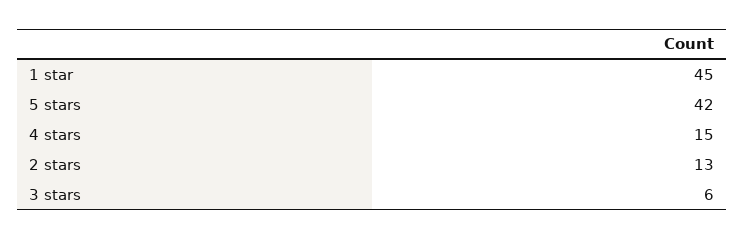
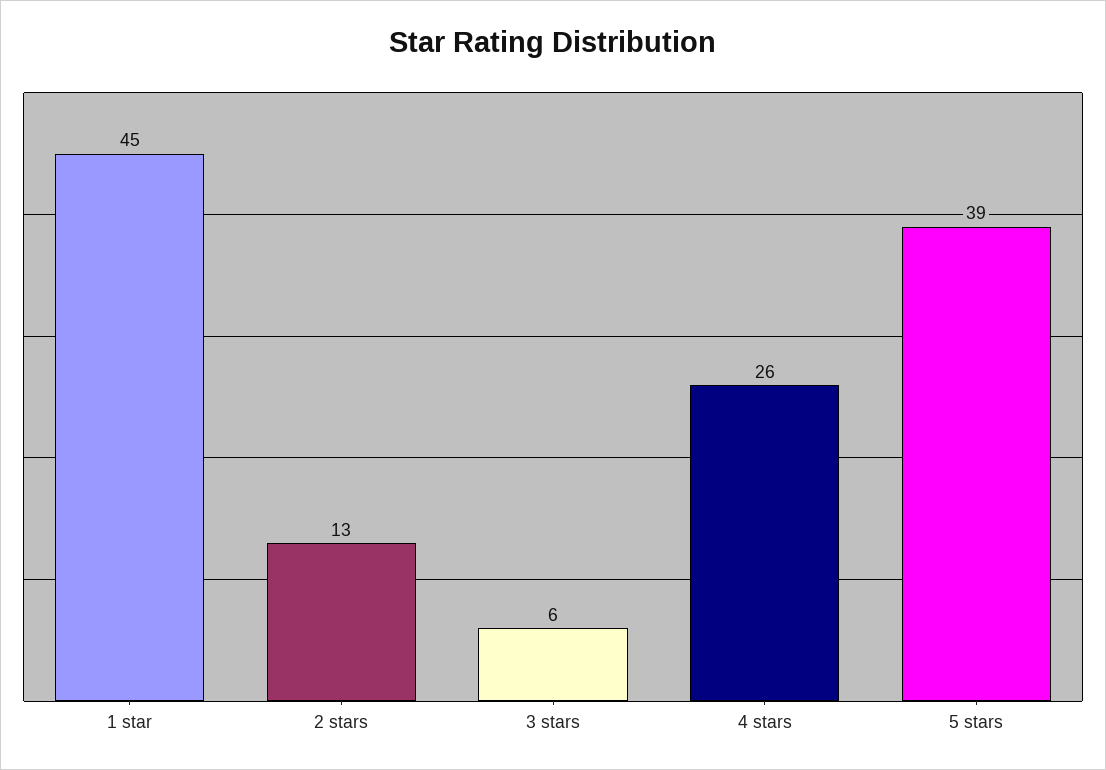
5 stars: 42 -> 39
4 stars: 15 -> 26

